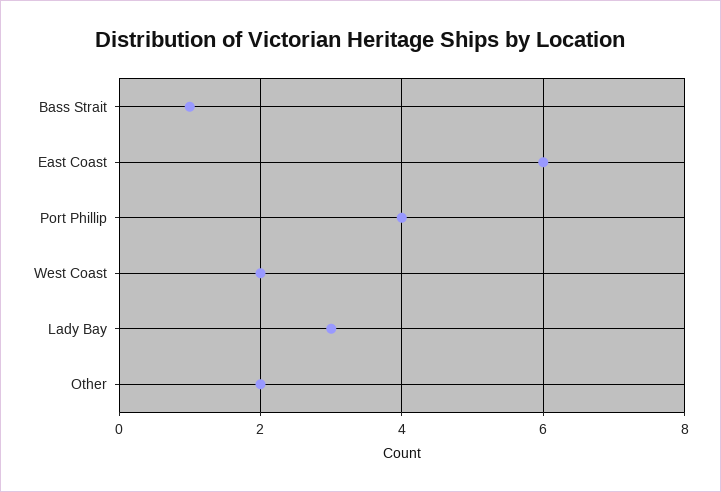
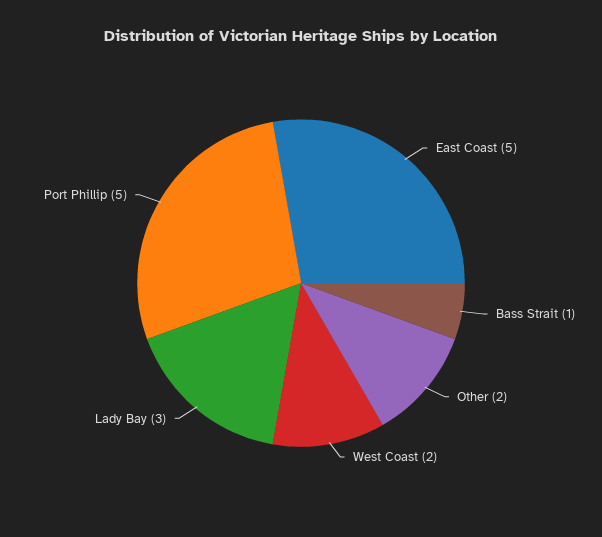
East Coast: 6 -> 5
Port Phillip: 4 -> 5

